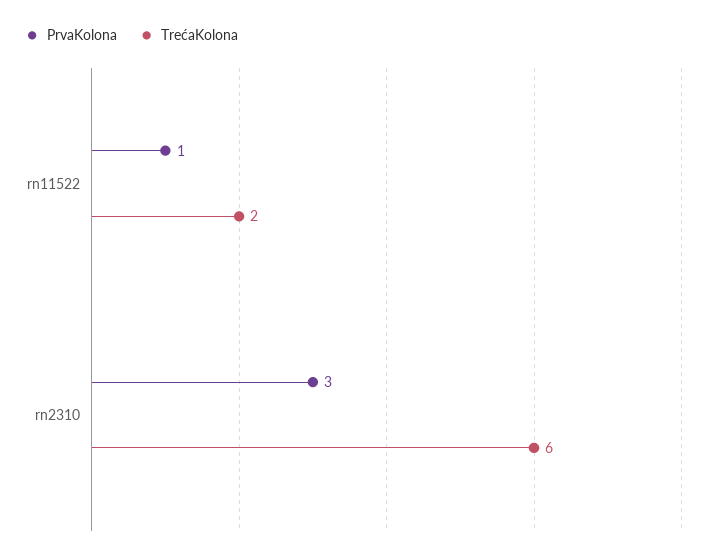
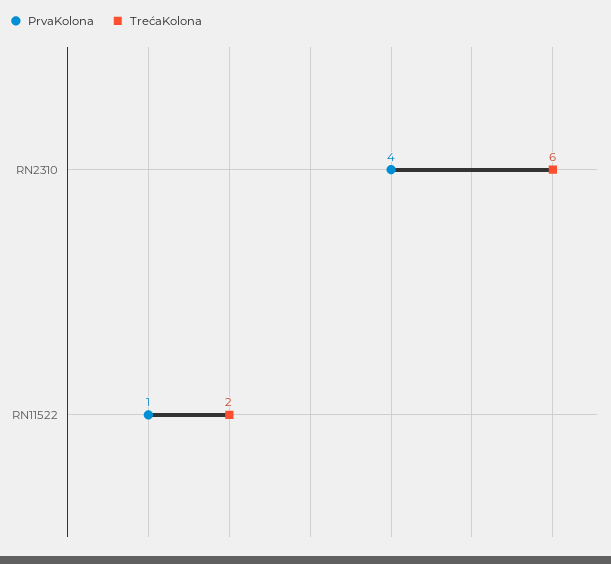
PrvaKolona, rn2310: 3 -> 4

